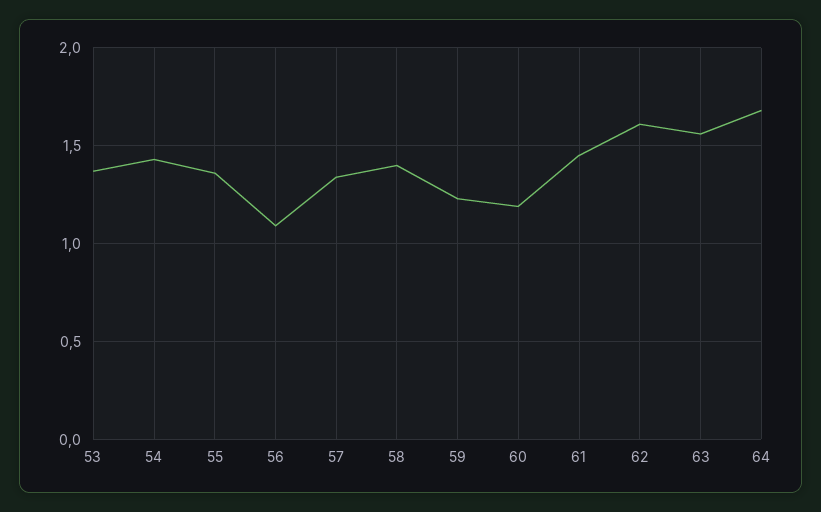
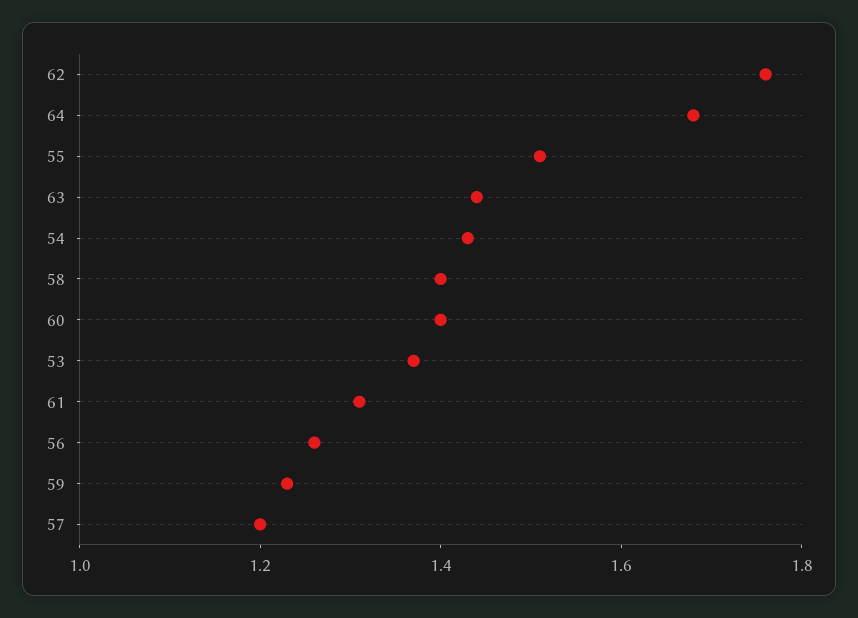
55: 1.35 -> 1.5
56: 1.1 -> 1.25
57: 1.35 -> 1.2
60: 1.2 -> 1.4
61: 1.45 -> 1.3
62: 1.6 -> 1.75
63: 1.55 -> 1.45

